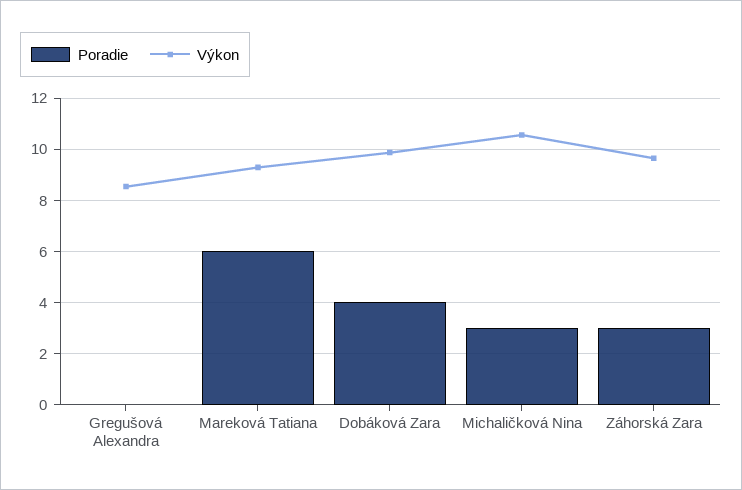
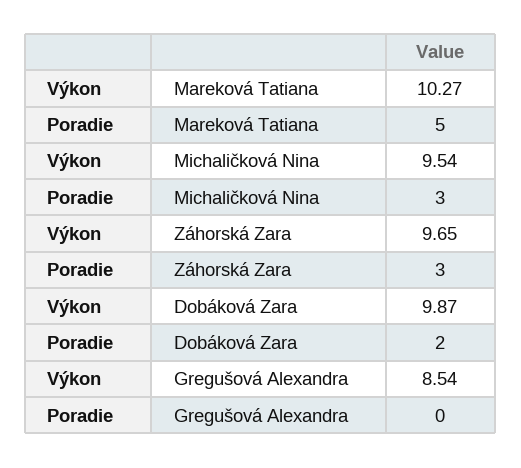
Poradie, Mareková Tatiana: 6 -> 5
Výkon, Mareková Tatiana: 9.25 -> 10.27
Poradie, Dobáková Zara: 4 -> 2
Výkon, Michaličková Nina: 10.5 -> 9.54

